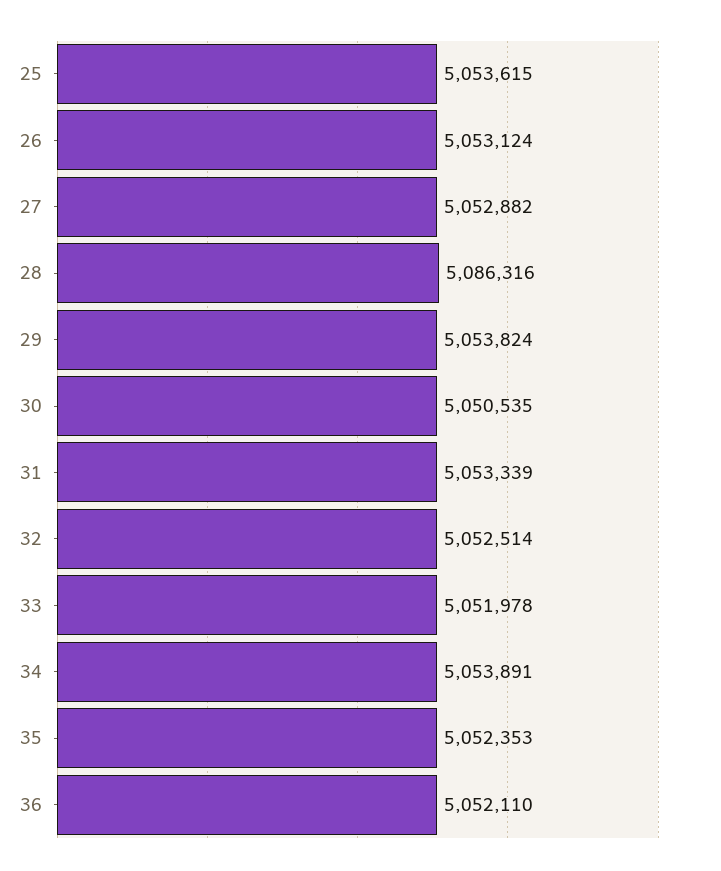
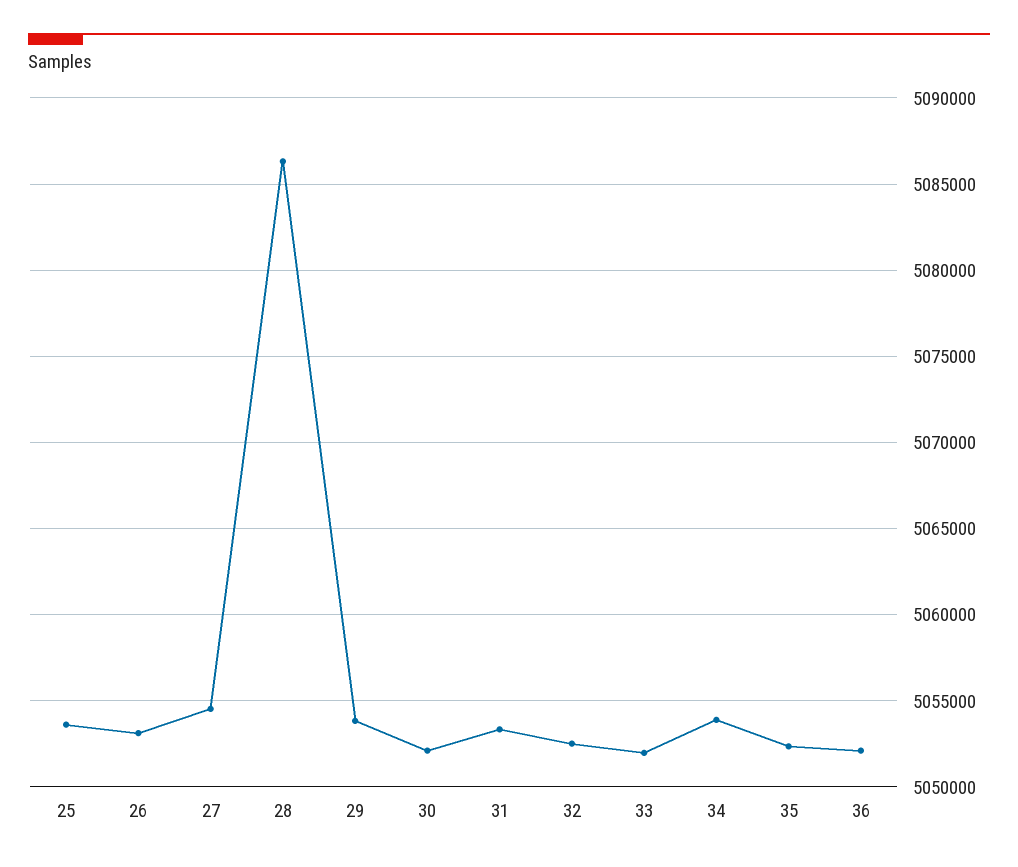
27: 5052882 -> 5054500
30: 5050535 -> 5052000

